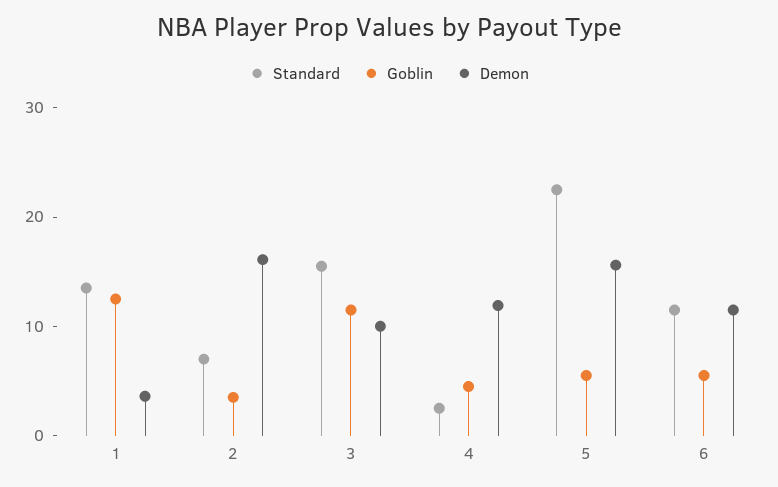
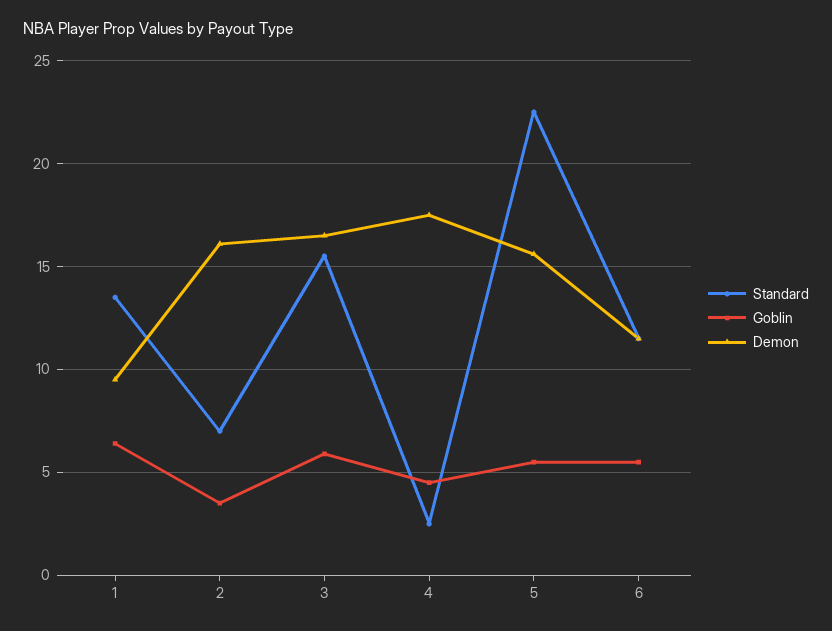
Goblin, 1: 12 -> 6.5
Demon, 1: 4 -> 9.5
Goblin, 3: 12 -> 6
Demon, 3: 10 -> 16.5
Demon, 4: 12 -> 17.5

